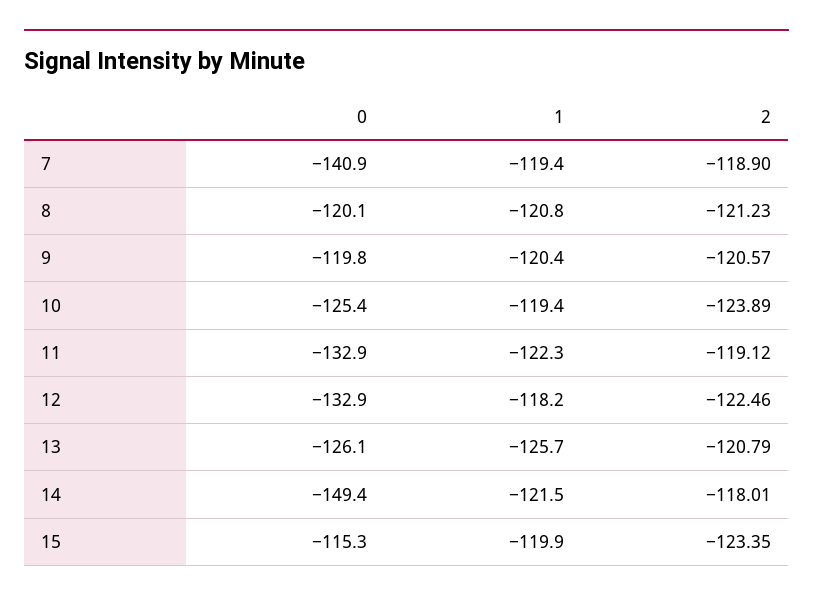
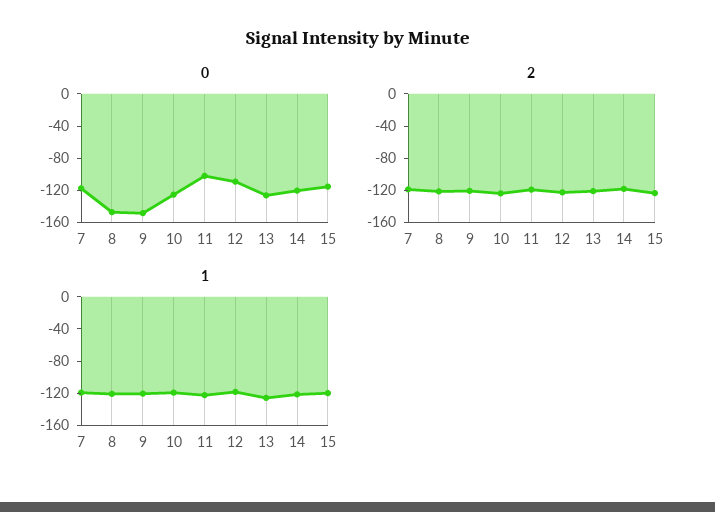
0, 7: -140.9 -> -120
0, 8: -120.1 -> -150
0, 9: -119.8 -> -150
0, 11: -132.9 -> -100
0, 12: -132.9 -> -110
0, 14: -149.4 -> -120

